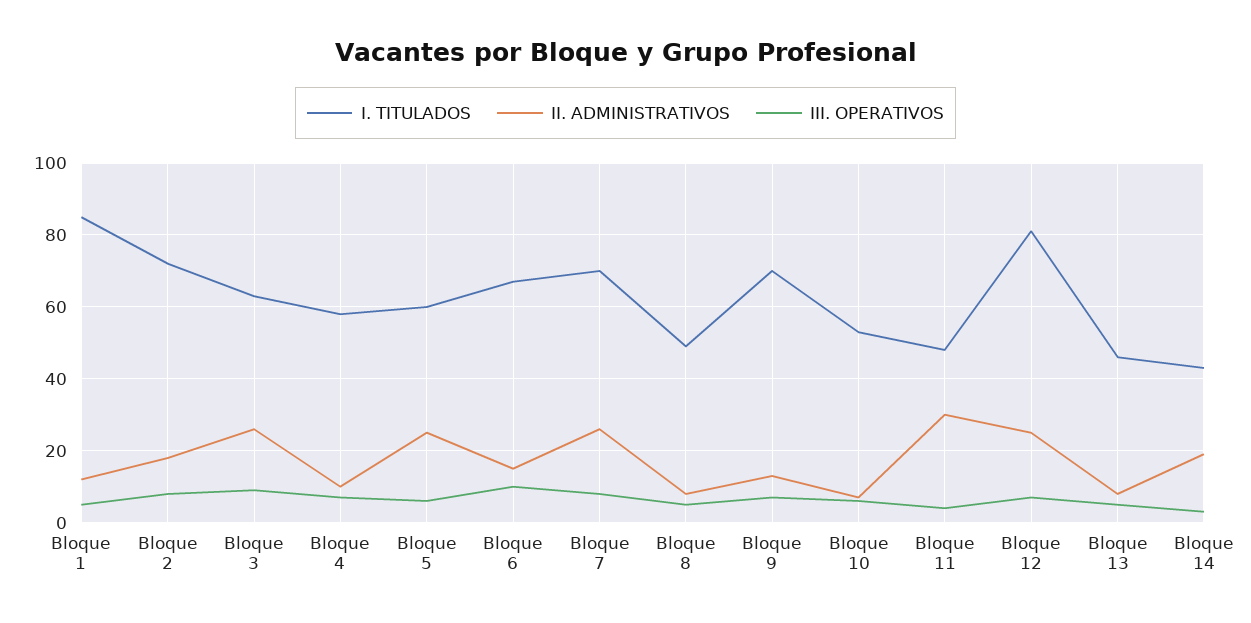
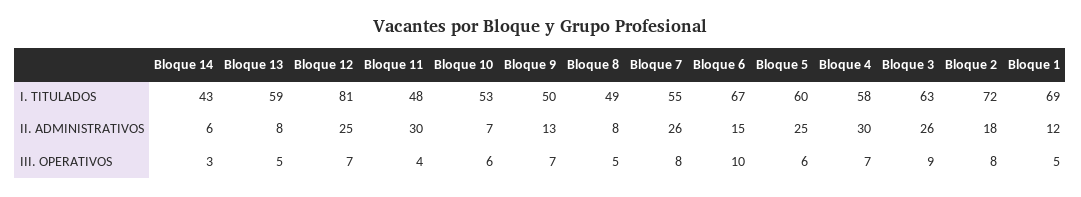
I. TITULADOS, Bloque 1: 85 -> 69
II. ADMINISTRATIVOS, Bloque 4: 10 -> 30
I. TITULADOS, Bloque 7: 70 -> 55
I. TITULADOS, Bloque 9: 70 -> 50
I. TITULADOS, Bloque 13: 45 -> 59
II. ADMINISTRATIVOS, Bloque 14: 20 -> 6

